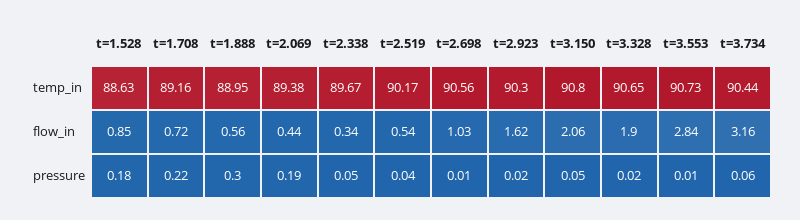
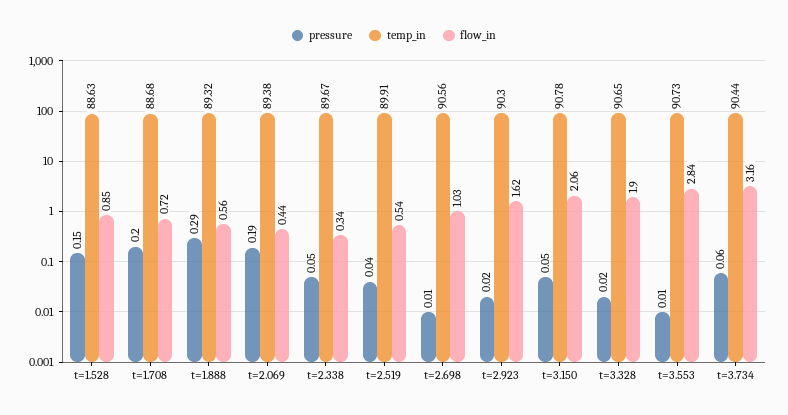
temp_in, t=1.708: 89.16 -> 88.68
temp_in, t=1.888: 88.95 -> 89.32
temp_in, t=2.519: 90.17 -> 89.91
temp_in, t=3.150: 90.8 -> 90.78
pressure, t=1.528: 0.18 -> 0.15
pressure, t=1.708: 0.22 -> 0.2
pressure, t=1.888: 0.3 -> 0.29

